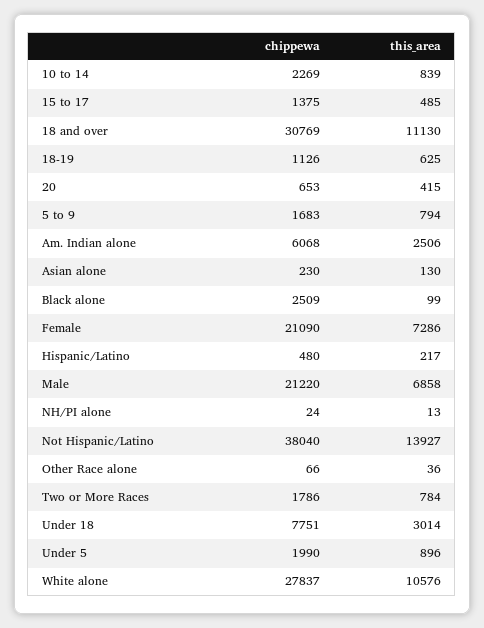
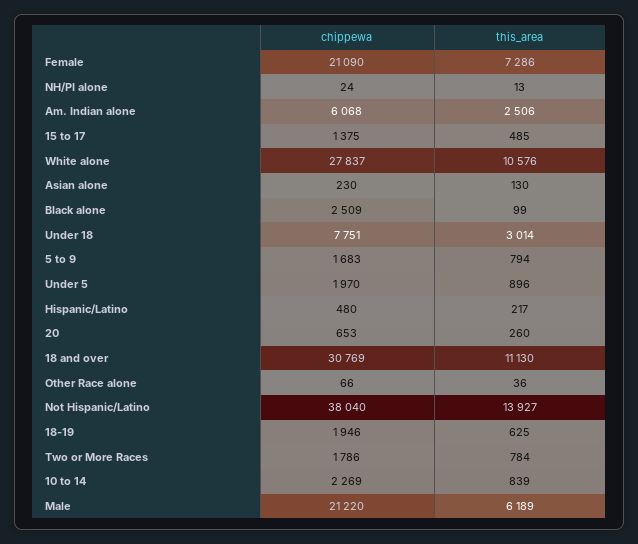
chippewa, 18-19: 1126 -> 1946
this_area, 20: 415 -> 260
this_area, Male: 6858 -> 6189
chippewa, Under 5: 1990 -> 1970

